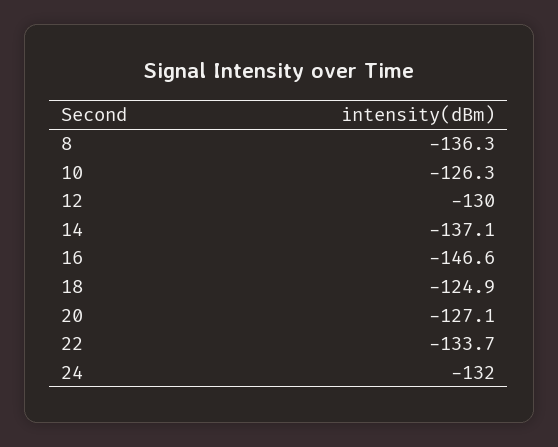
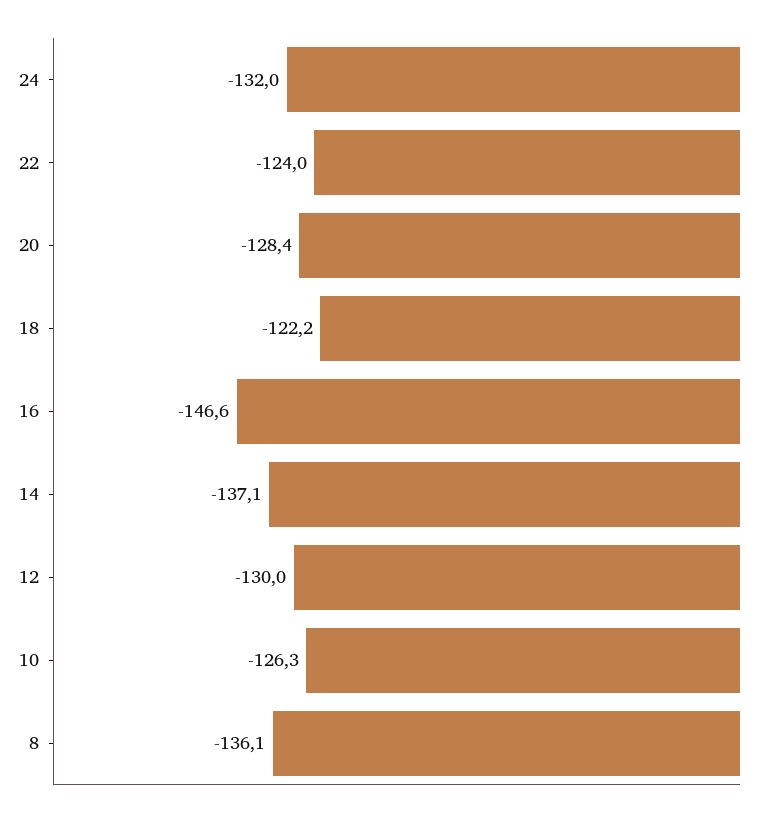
8: -136.3 -> -136.1
18: -124.9 -> -122.2
20: -127.1 -> -128.4
22: -133.7 -> -124

